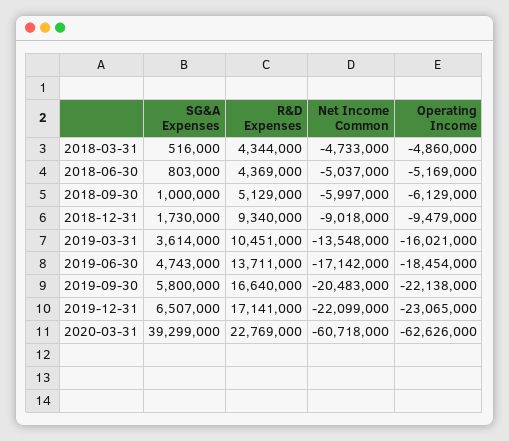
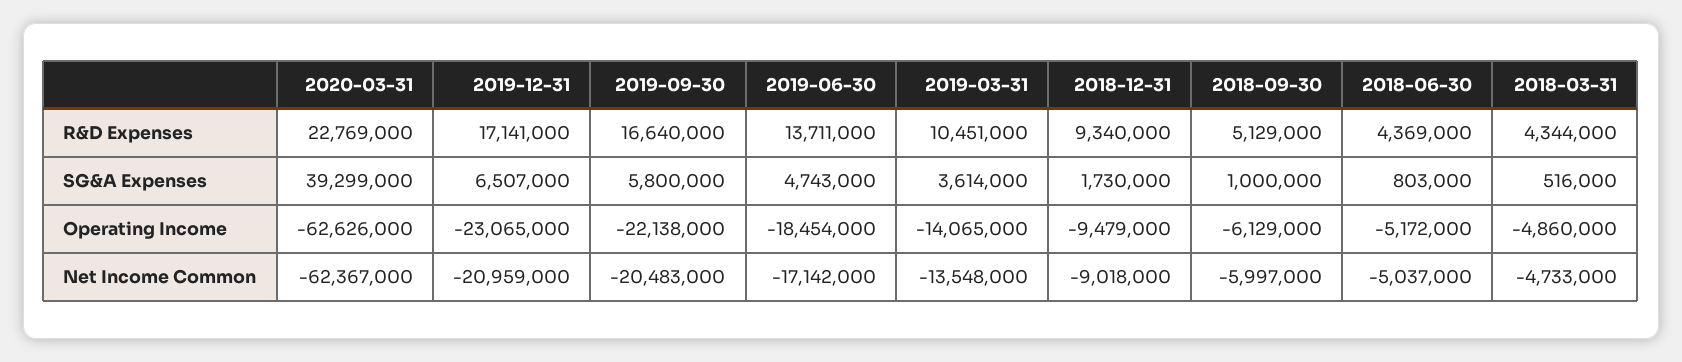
Operating Income, 2018-06-30: -5169000 -> -5172000
Operating Income, 2019-03-31: -16021000 -> -14065000
Net Income Common, 2019-12-31: -22099000 -> -20959000
Net Income Common, 2020-03-31: -60718000 -> -62367000

